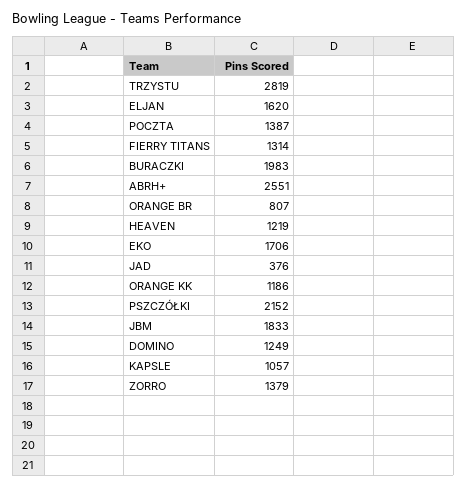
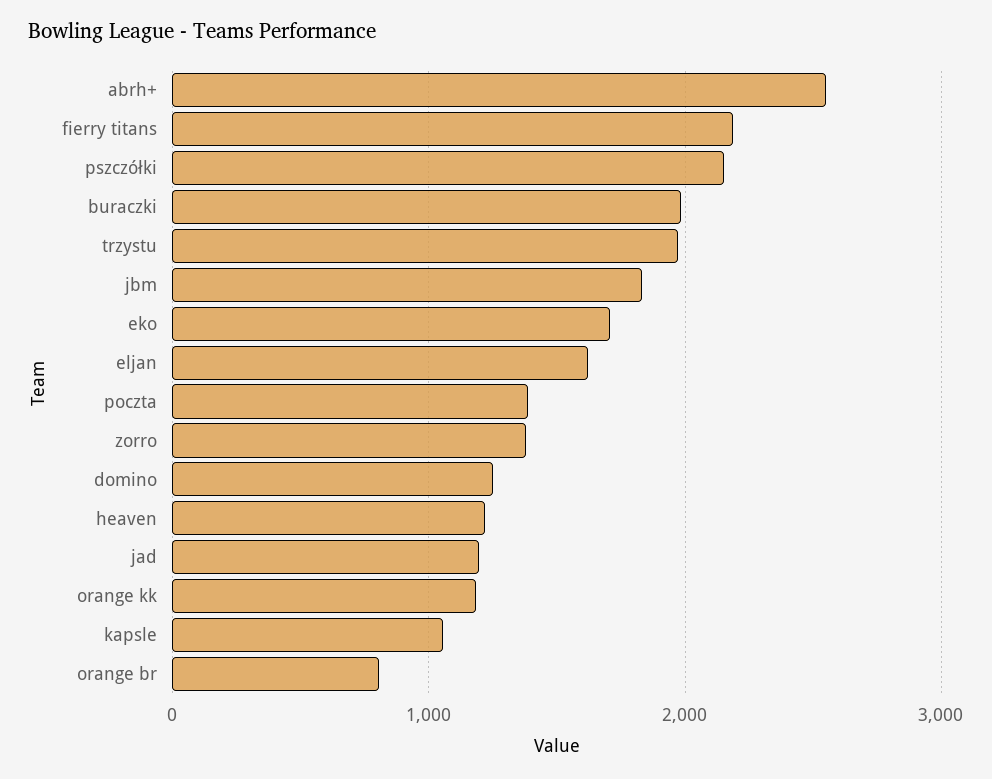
TRZYSTU: 2819 -> 2000
FIERRY TITANS: 1314 -> 2200
JAD: 376 -> 1200

